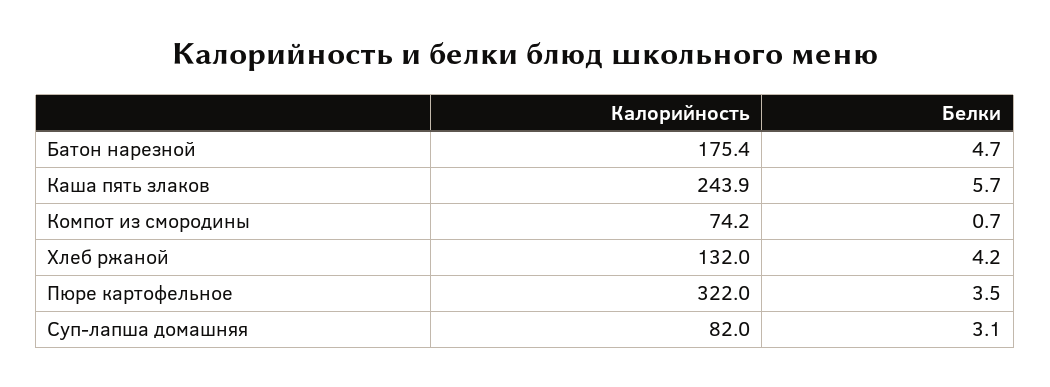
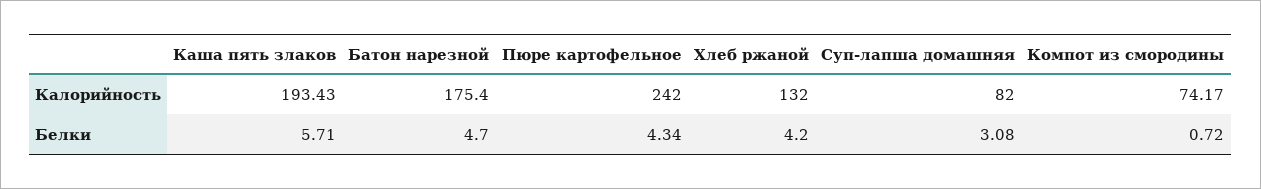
Калорийность, Каша пять злаков: 243.9 -> 193.43
Калорийность, Пюре картофельное: 322 -> 242
Белки, Пюре картофельное: 3.5 -> 4.34

